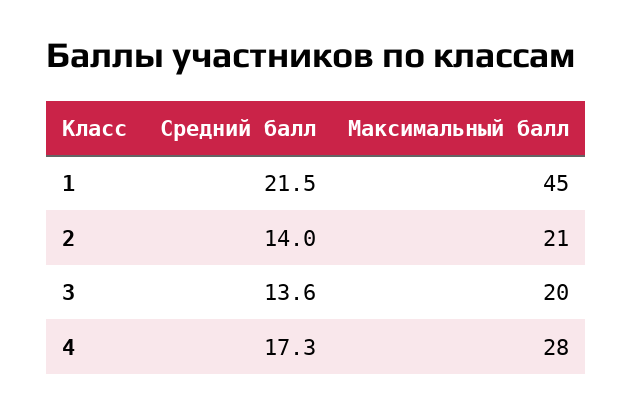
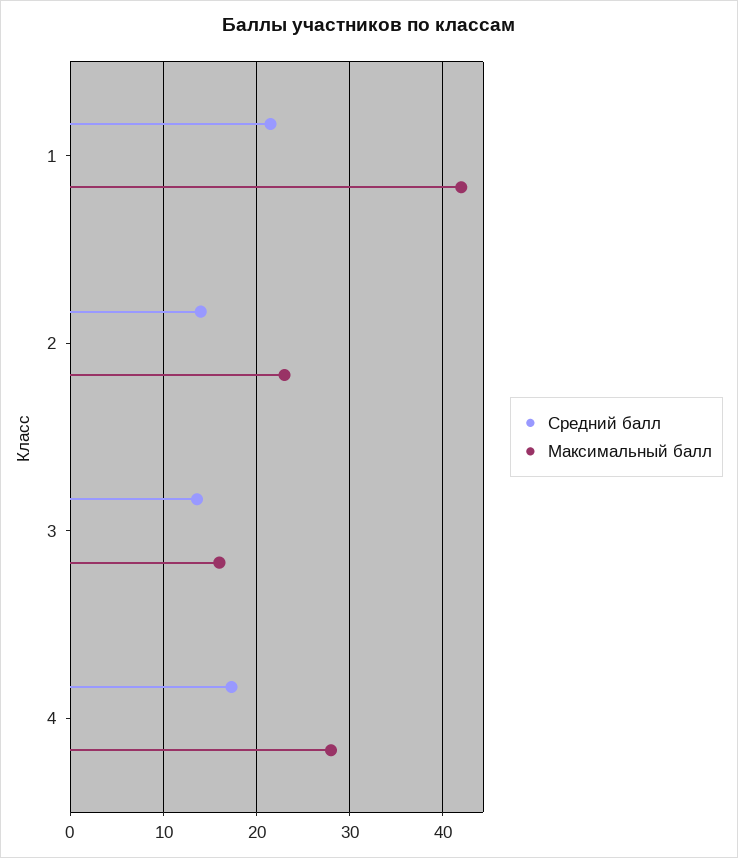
Максимальный балл, 1: 45 -> 42
Максимальный балл, 2: 21 -> 23
Максимальный балл, 3: 20 -> 16

